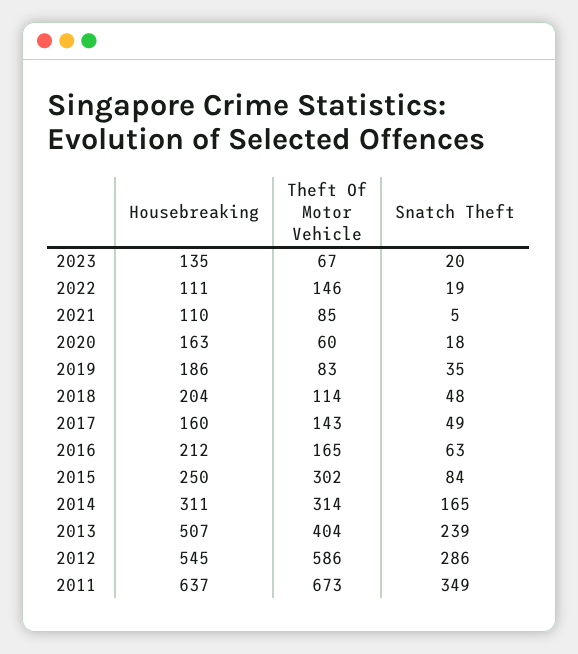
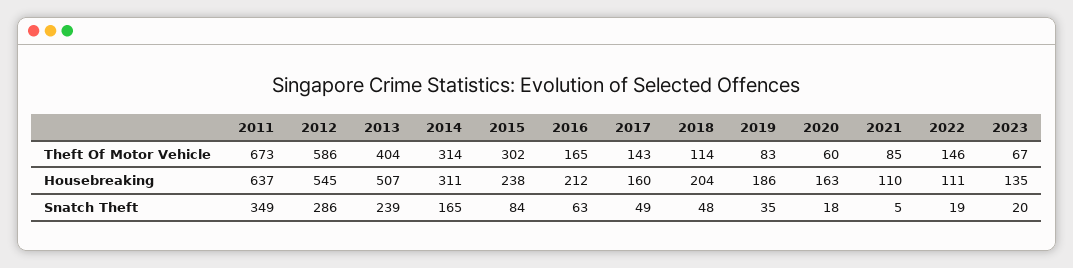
Housebreaking, 2015: 250 -> 238

